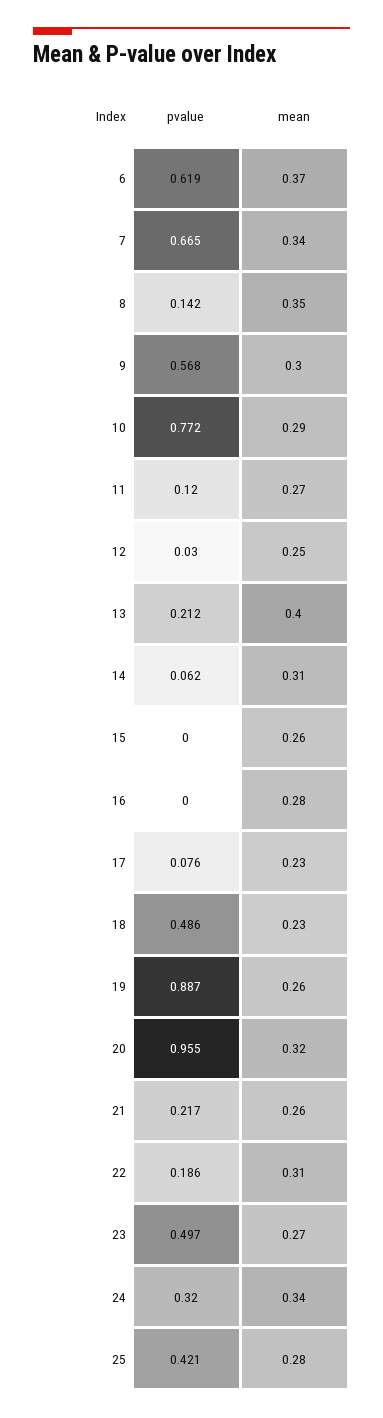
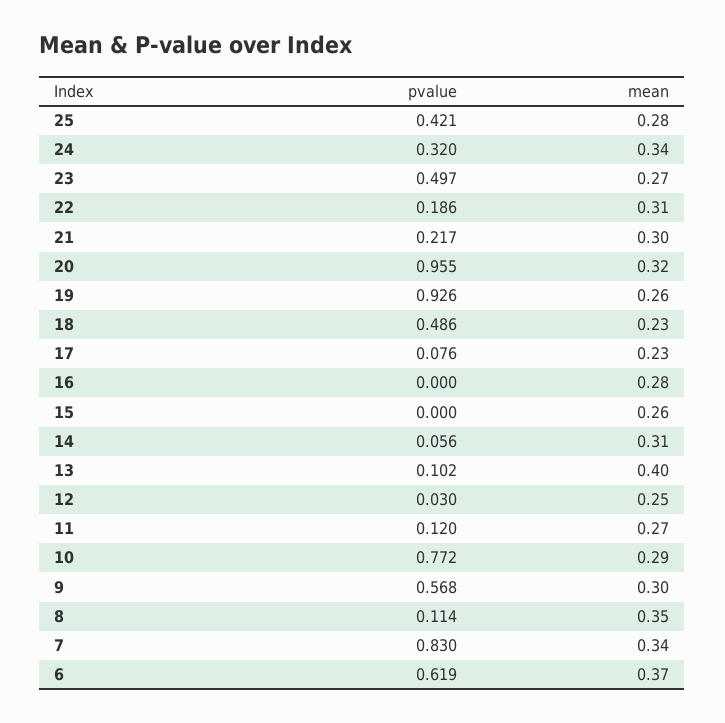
pvalue, 7: 0.665 -> 0.83
pvalue, 8: 0.142 -> 0.114
pvalue, 13: 0.212 -> 0.102
pvalue, 14: 0.062 -> 0.056
pvalue, 19: 0.887 -> 0.926
mean, 21: 0.26 -> 0.3

